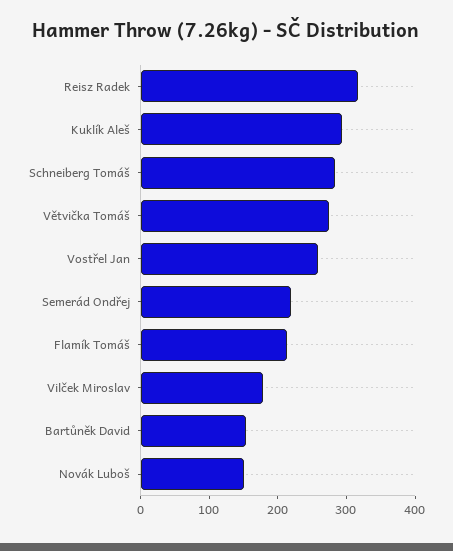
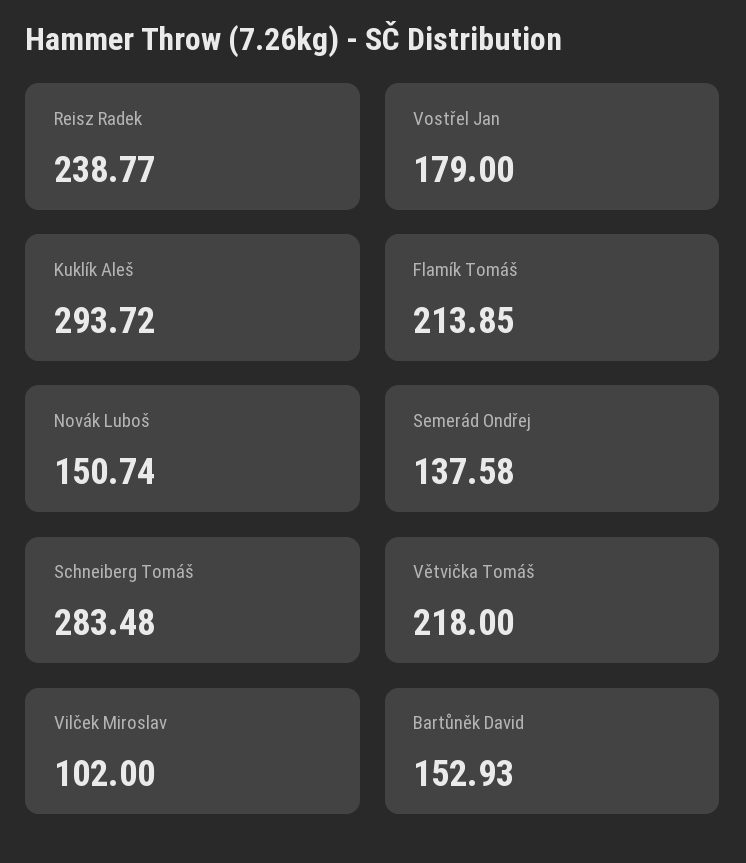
Reisz Radek: 320 -> 238.77
Větvička Tomáš: 280 -> 218
Vostřel Jan: 260 -> 179
Semerád Ondřej: 220 -> 137.58
Vilček Miroslav: 180 -> 102

